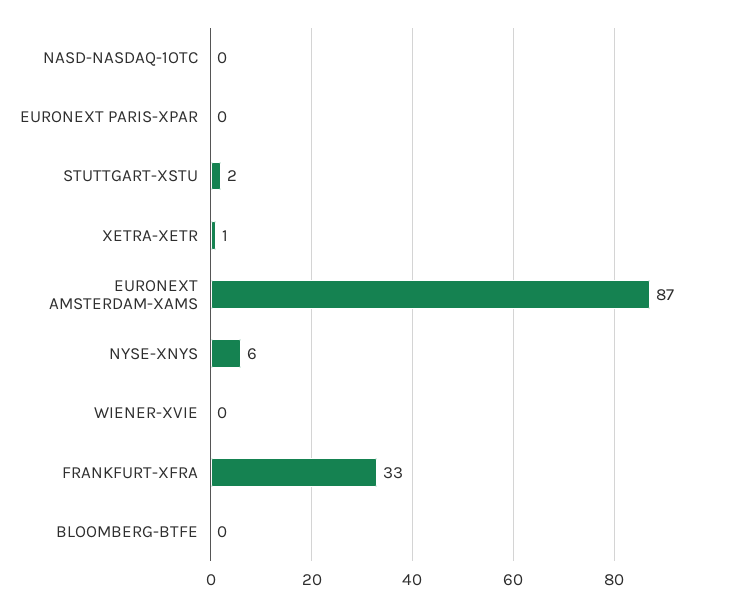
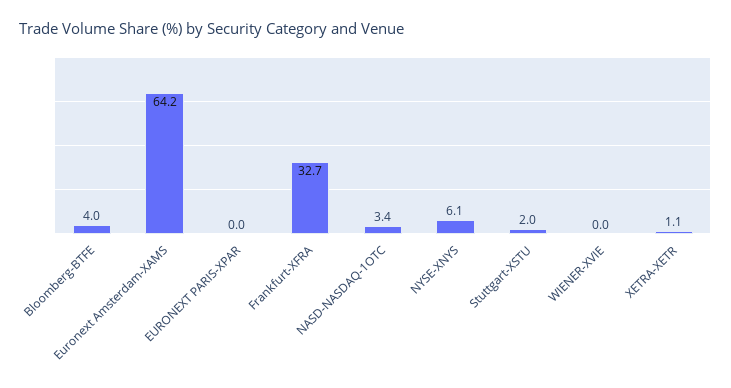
NASD-NASDAQ-1OTC: 0 -> 3.4
EURONEXT AMSTERDAM-XAMS: 87 -> 64.2
BLOOMBERG-BTFE: 0 -> 4

